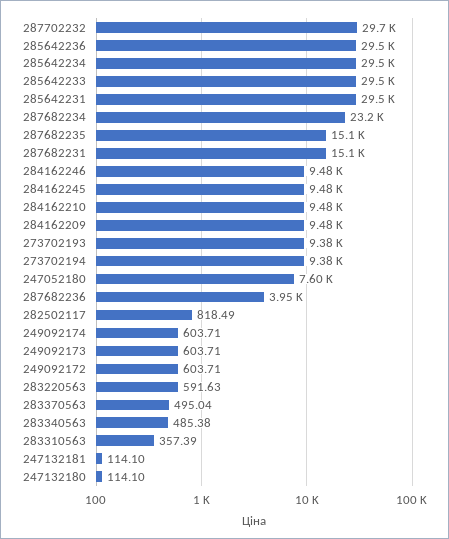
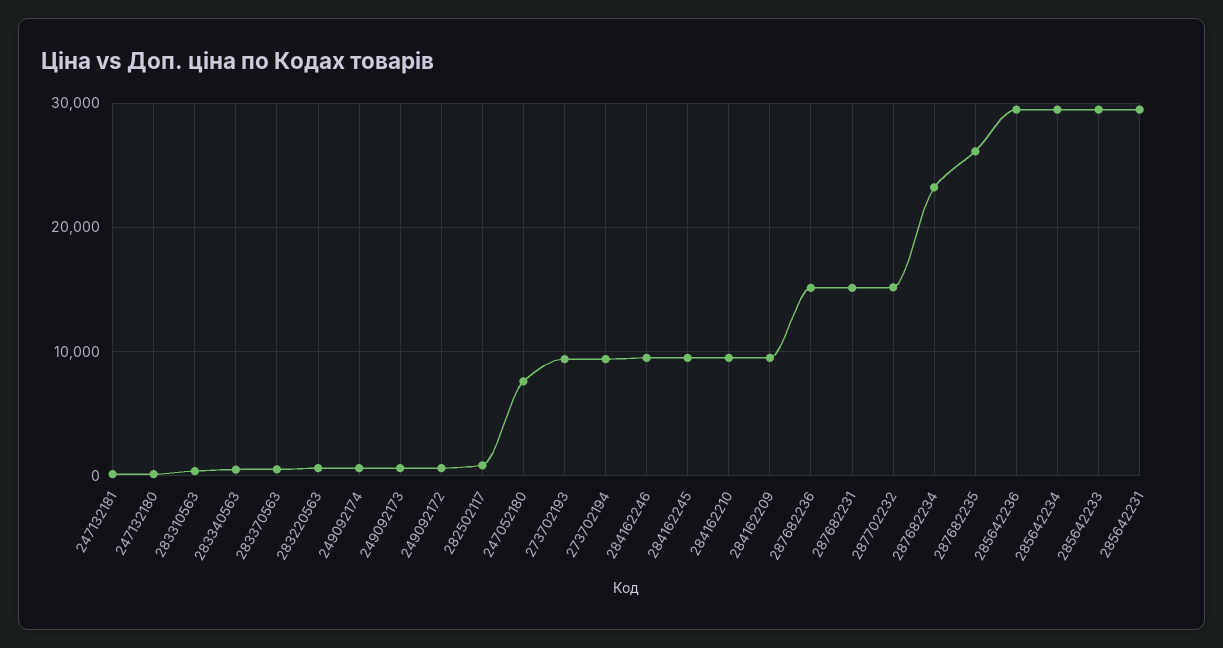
287702232: 29700 -> 15000
287682235: 15100 -> 26000
287682236: 3950 -> 15000

